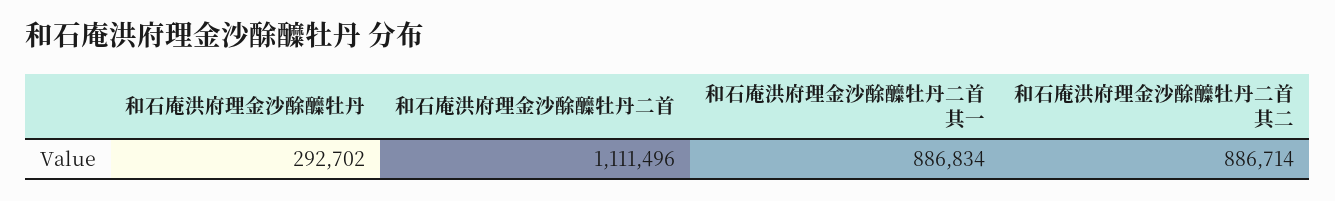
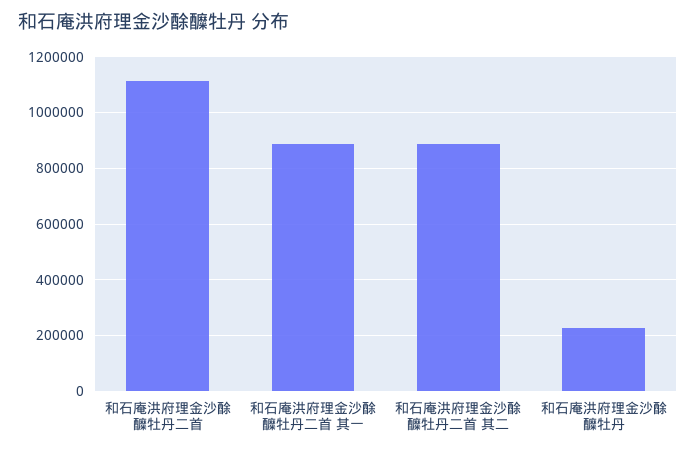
和石庵洪府理金沙酴醾牡丹: 292702 -> 225000

